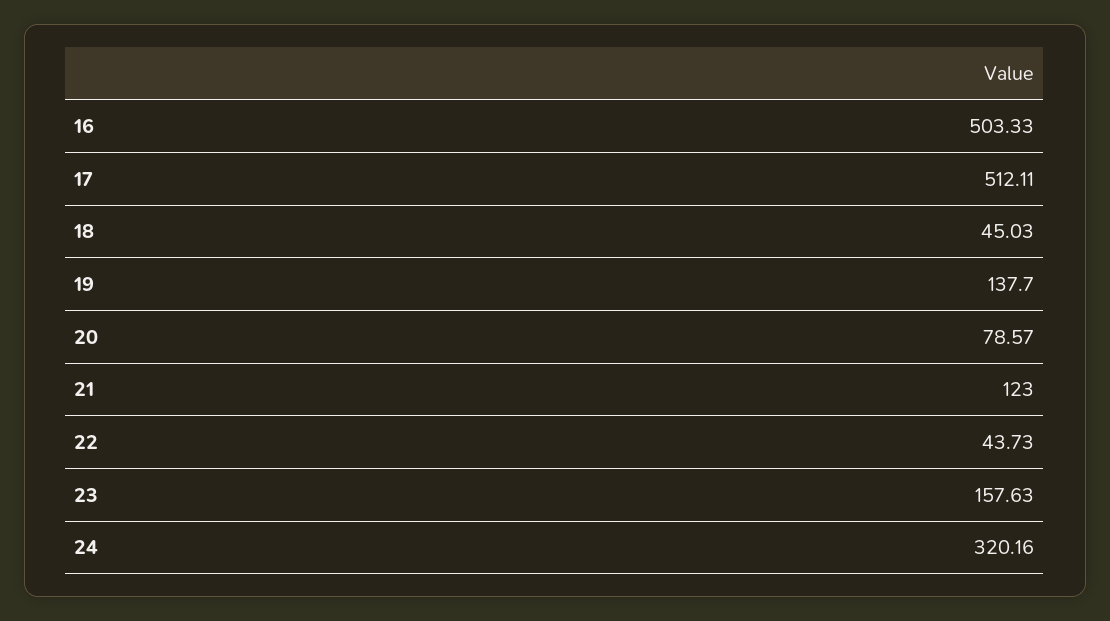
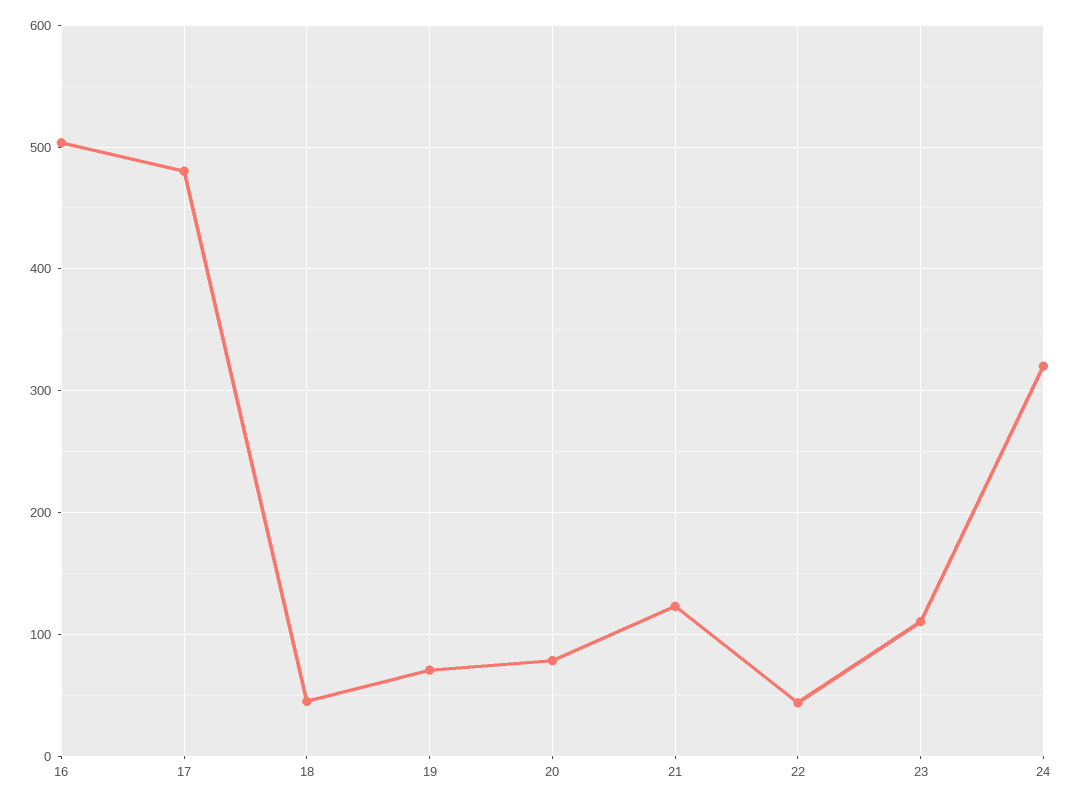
17: 512.11 -> 480
19: 137.7 -> 70
23: 157.63 -> 110

